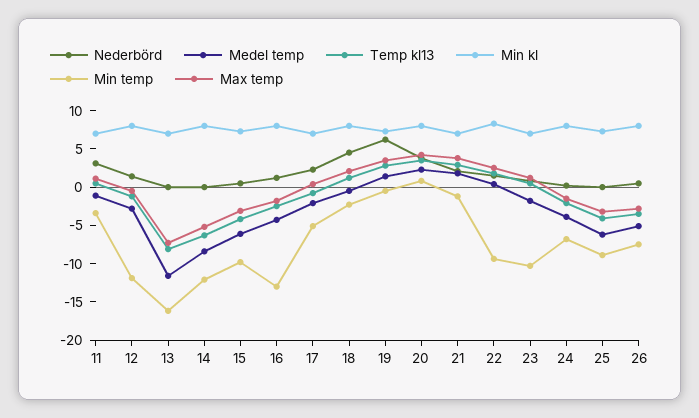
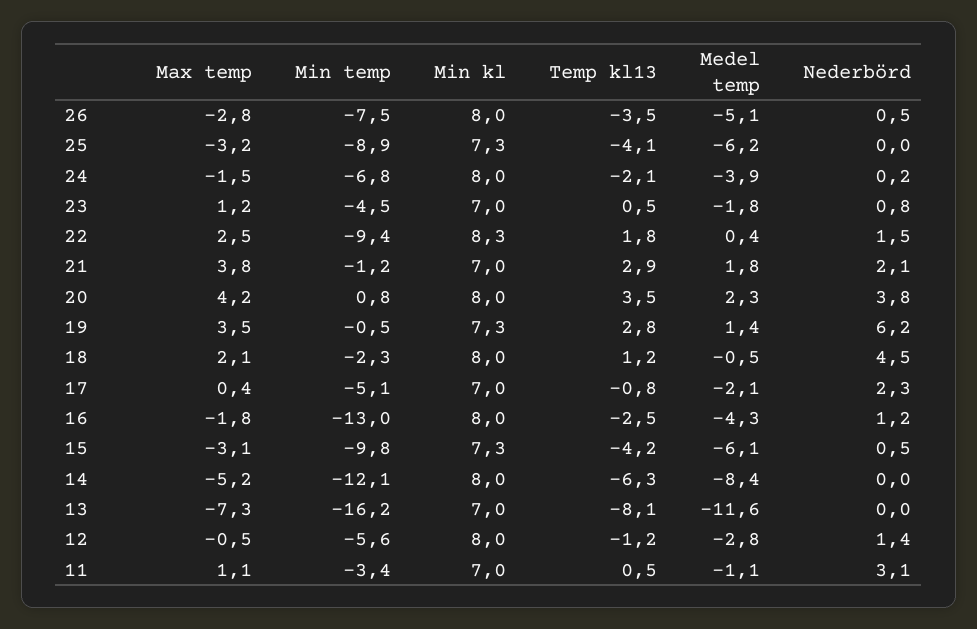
Min temp, 12: -12.5 -> -5.6
Min temp, 23: -10 -> -4.5

